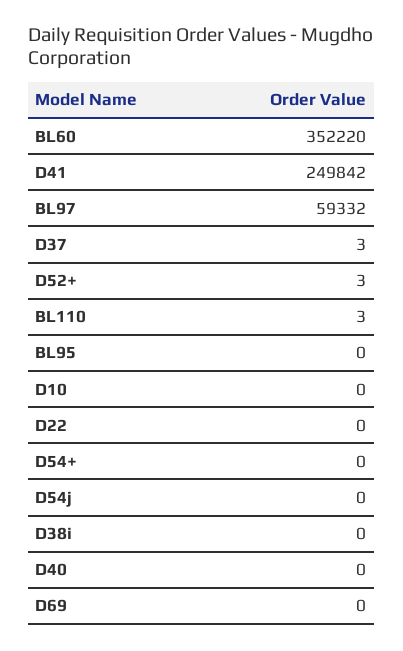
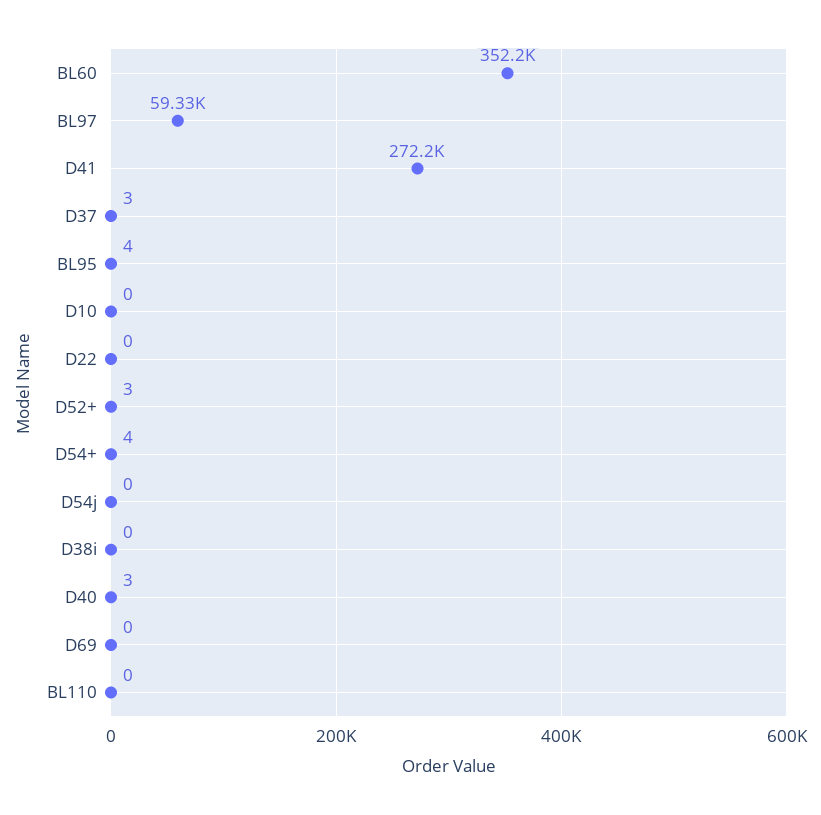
D41: 249842 -> 272200
BL110: 3 -> 0
BL95: 0 -> 4
D54+: 0 -> 4
D40: 0 -> 3

